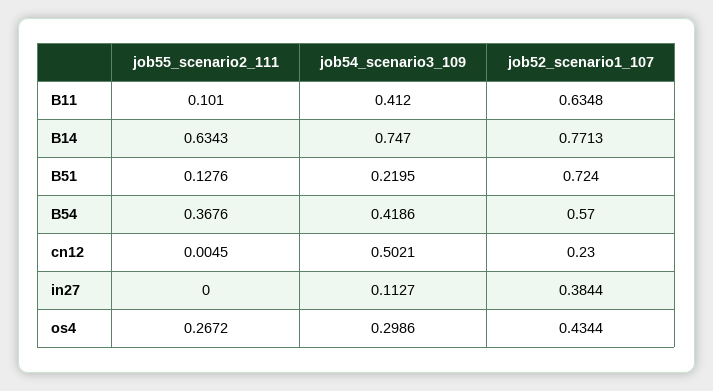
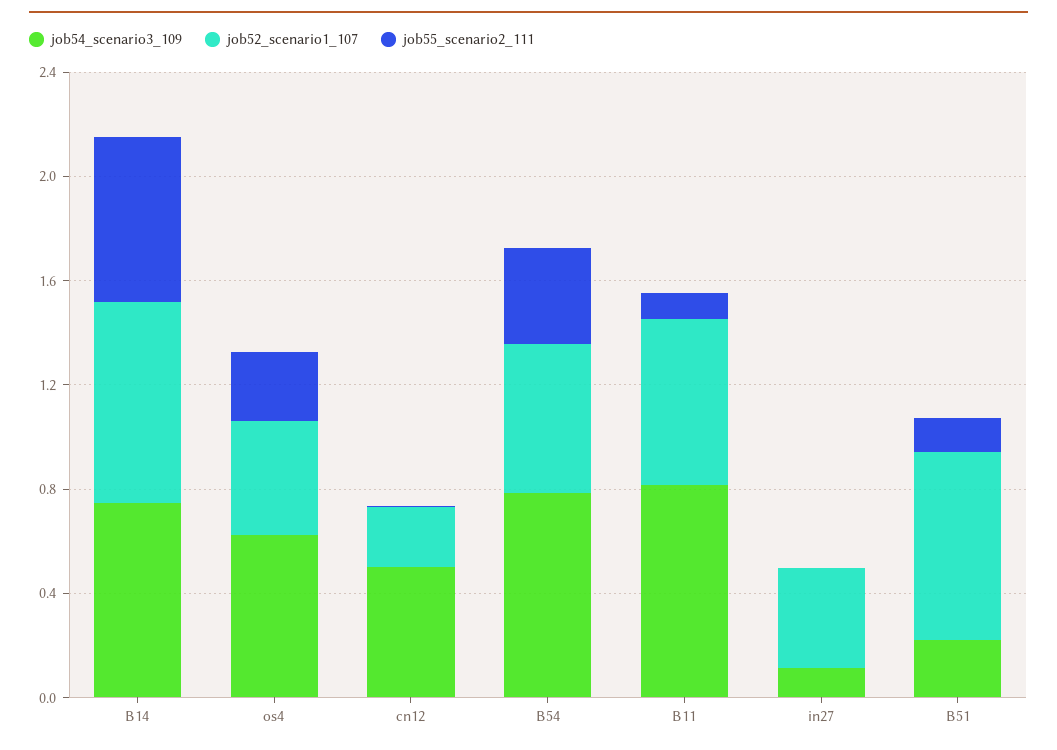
job54_scenario3_109, B11: 0.412 -> 0.8
job54_scenario3_109, B54: 0.4186 -> 0.8
job54_scenario3_109, os4: 0.2986 -> 0.6

